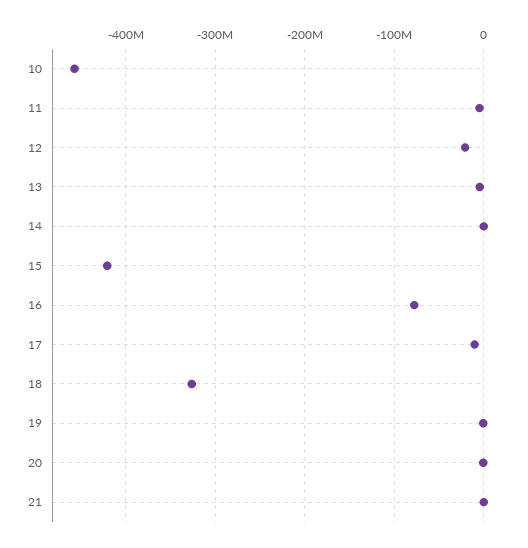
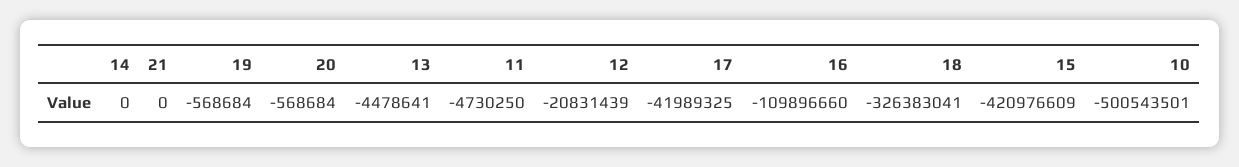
10: -460000000 -> -500543501
16: -80000000 -> -109896660
17: -10000000 -> -41989325

